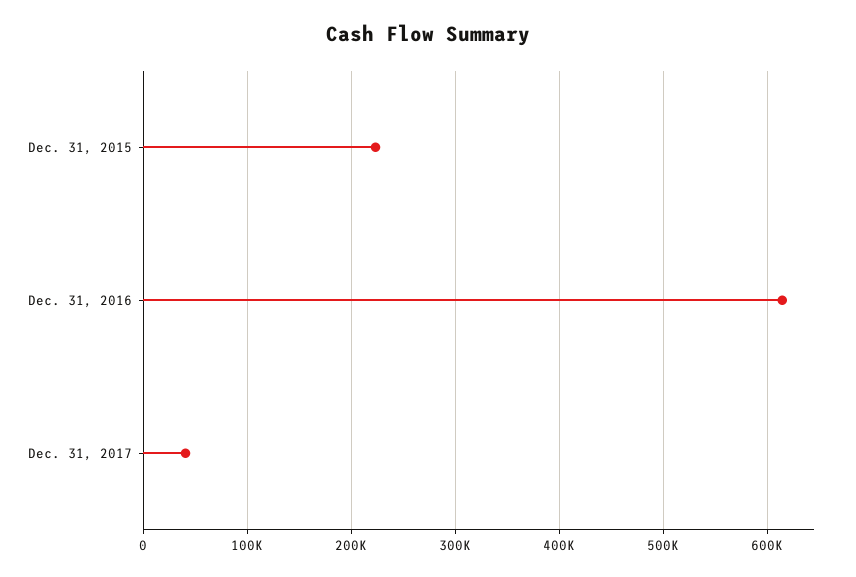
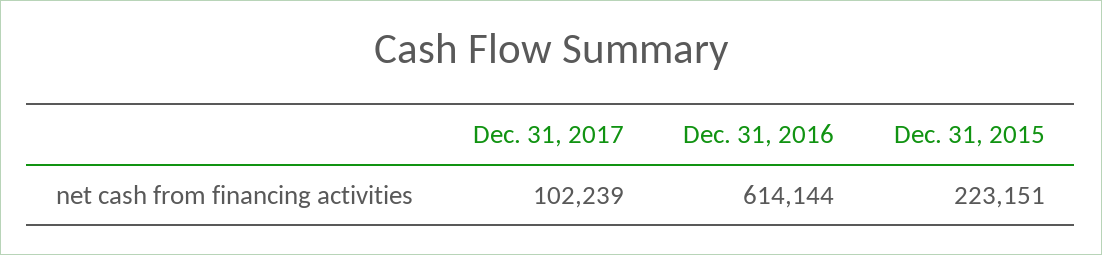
Dec. 31, 2017: 40000 -> 102239

